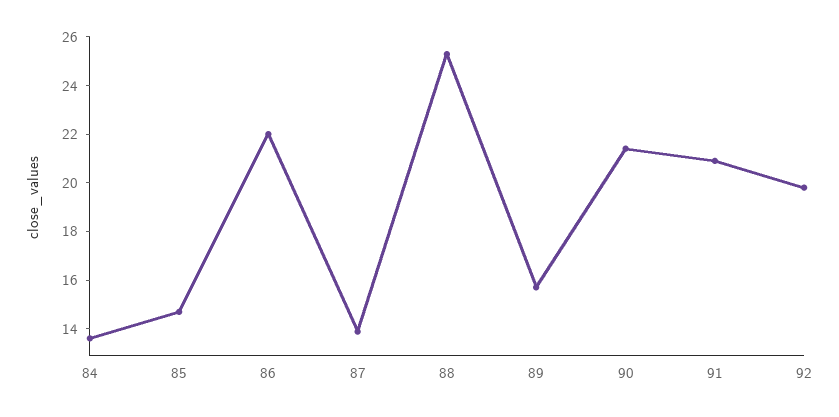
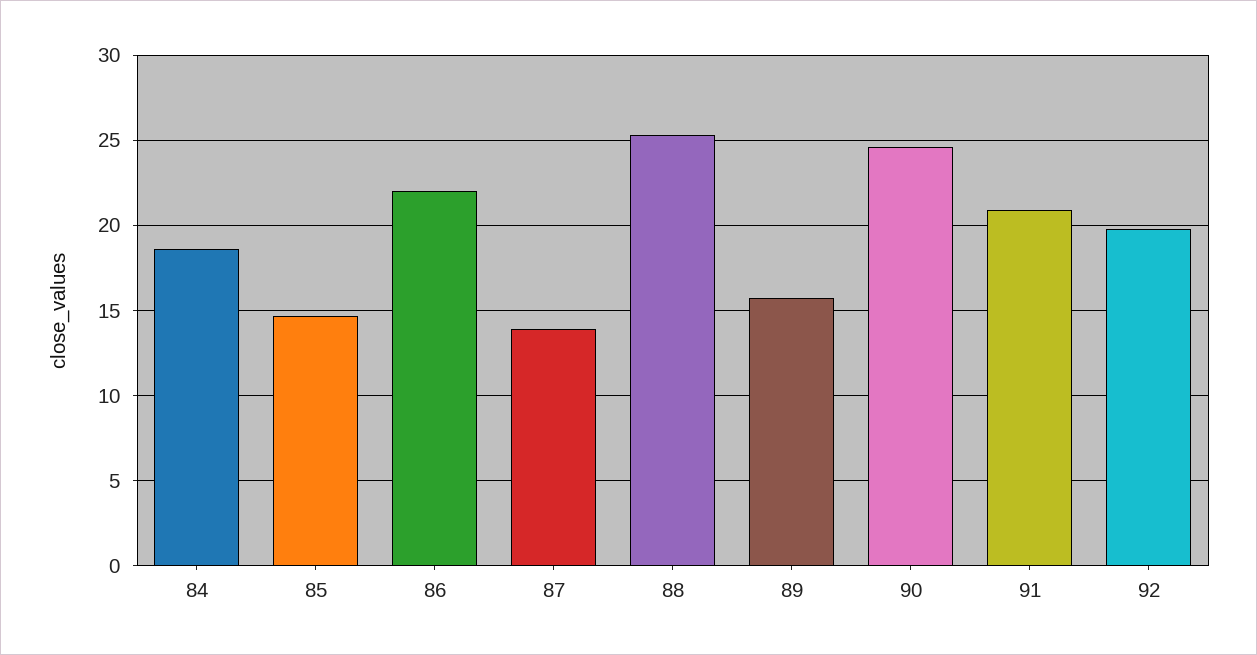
84: 13.5 -> 18.5
90: 21.5 -> 24.5

